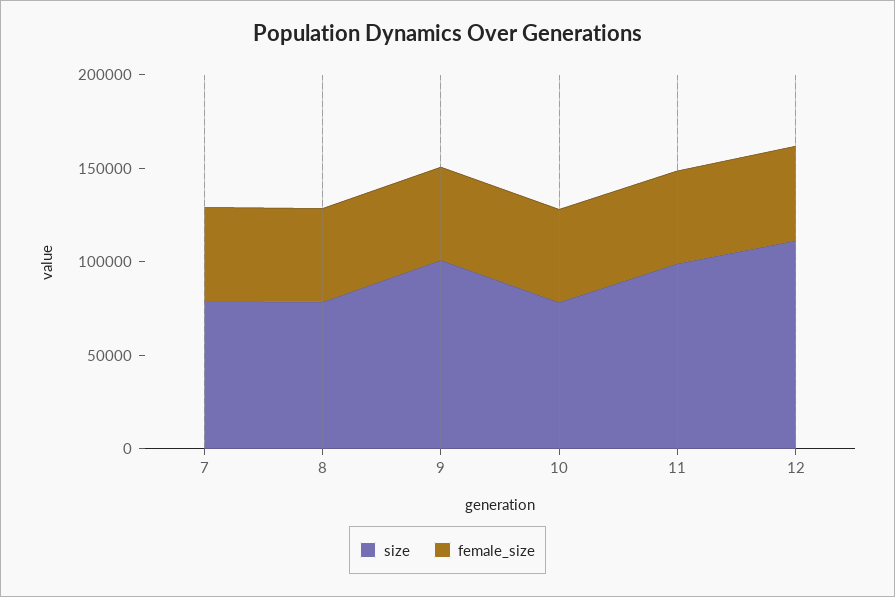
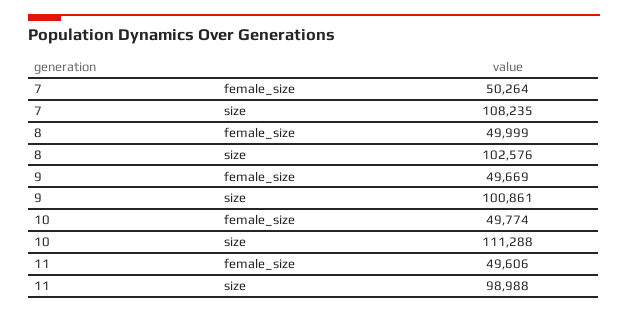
size, 7: 80000 -> 108235
size, 8: 80000 -> 102576
size, 10: 80000 -> 111288
size, 12: 110000 -> none
female_size, 12: 50000 -> none

